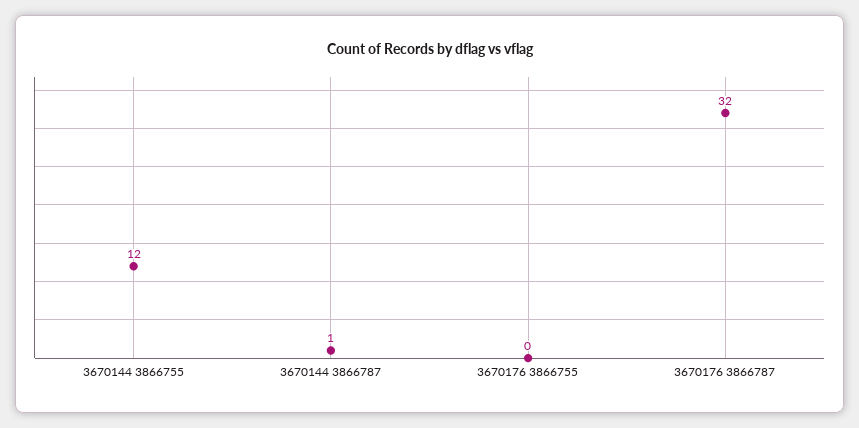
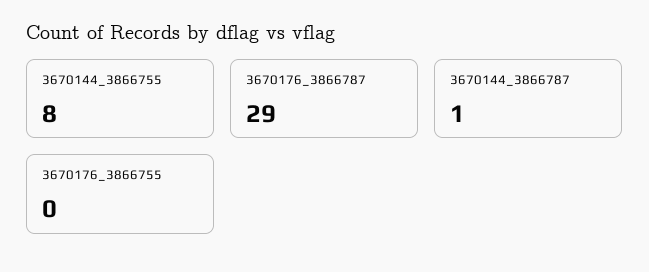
3670144 3866755: 12 -> 8
3670176 3866787: 32 -> 29

